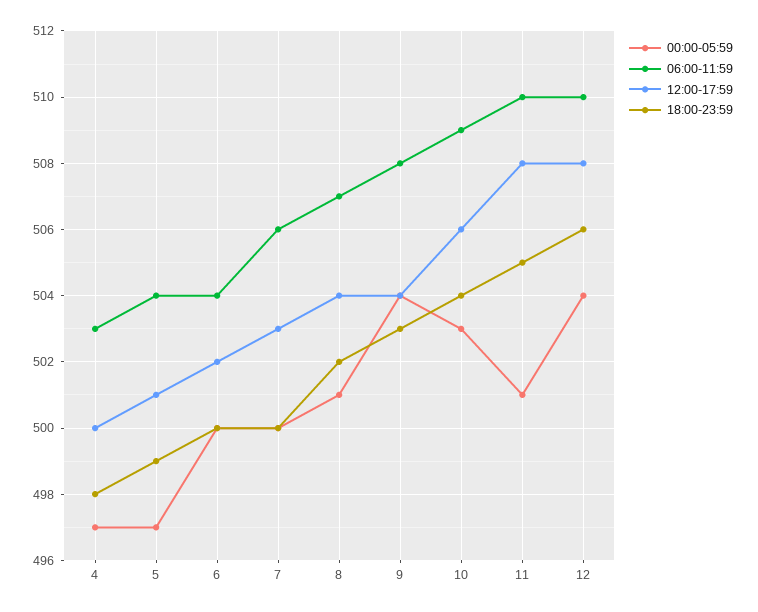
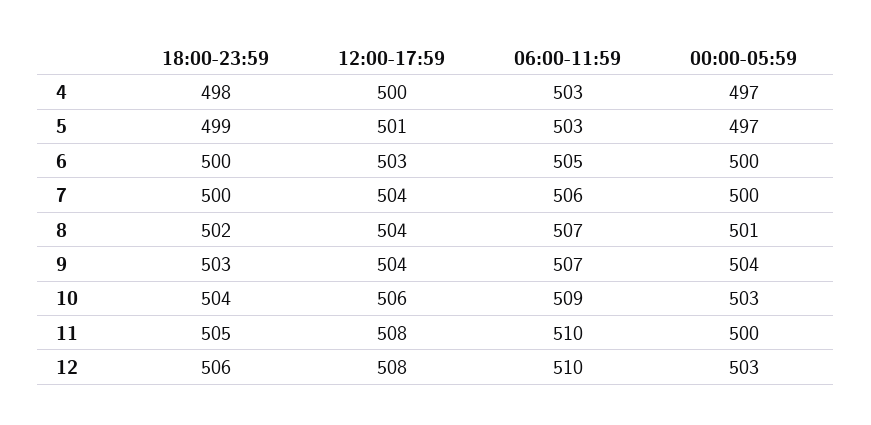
06:00-11:59, 5: 504 -> 503
06:00-11:59, 6: 504 -> 505
12:00-17:59, 6: 502 -> 503
12:00-17:59, 7: 503 -> 504
06:00-11:59, 9: 508 -> 507
00:00-05:59, 11: 501 -> 500
00:00-05:59, 12: 504 -> 503

